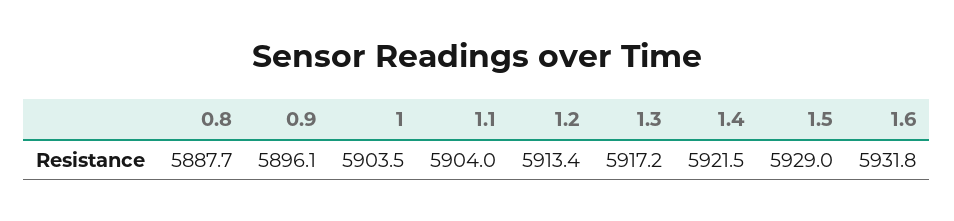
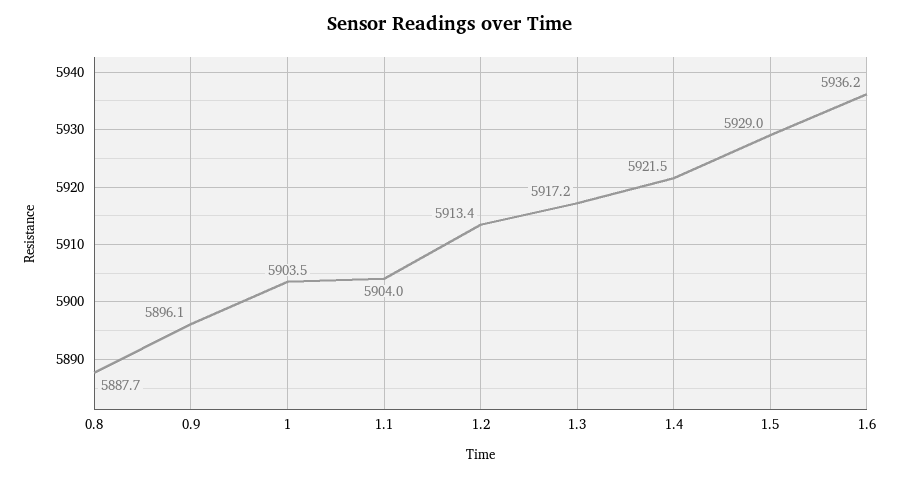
1.6: 5931.8 -> 5936.2

